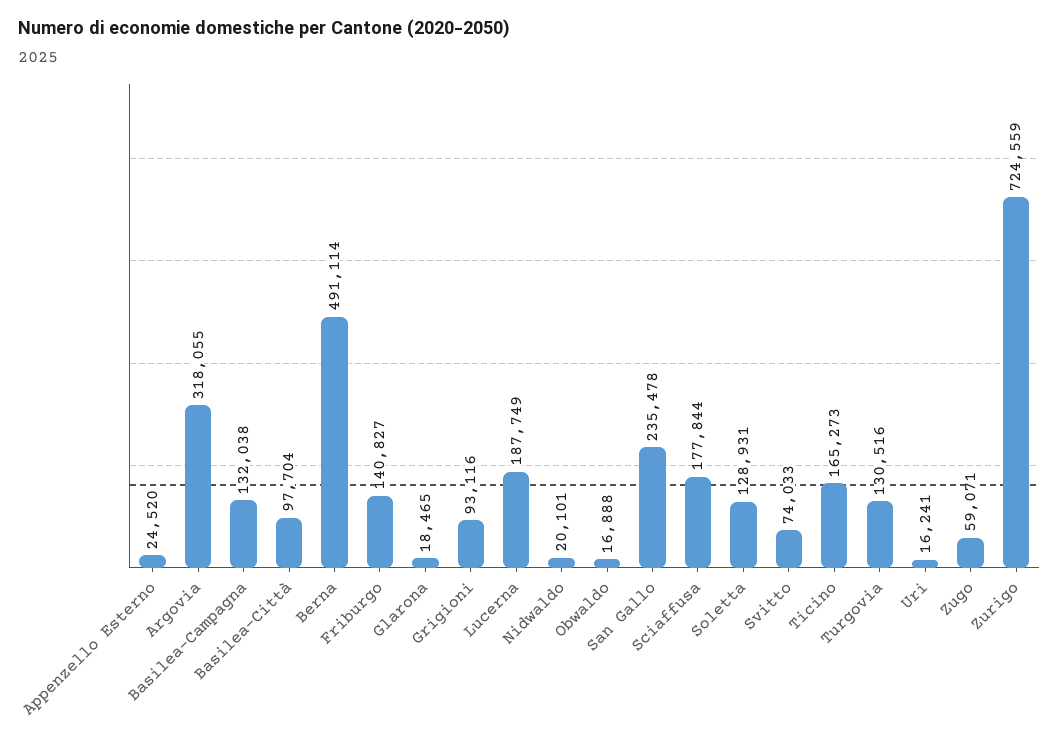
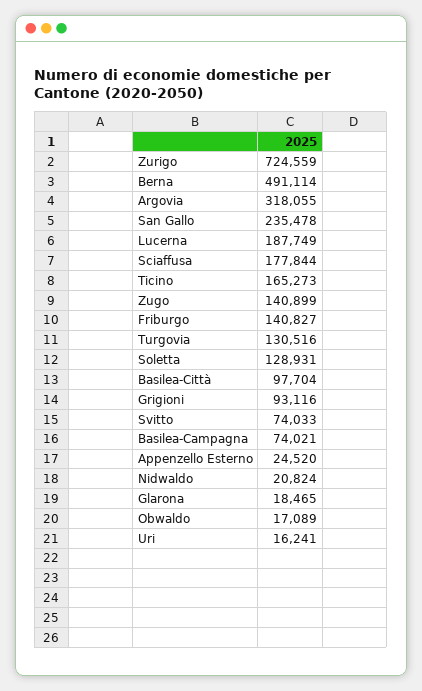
Basilea-Campagna: 132038 -> 74021
Nidwaldo: 20101 -> 20824
Obwaldo: 16888 -> 17089
Zugo: 59071 -> 140899

